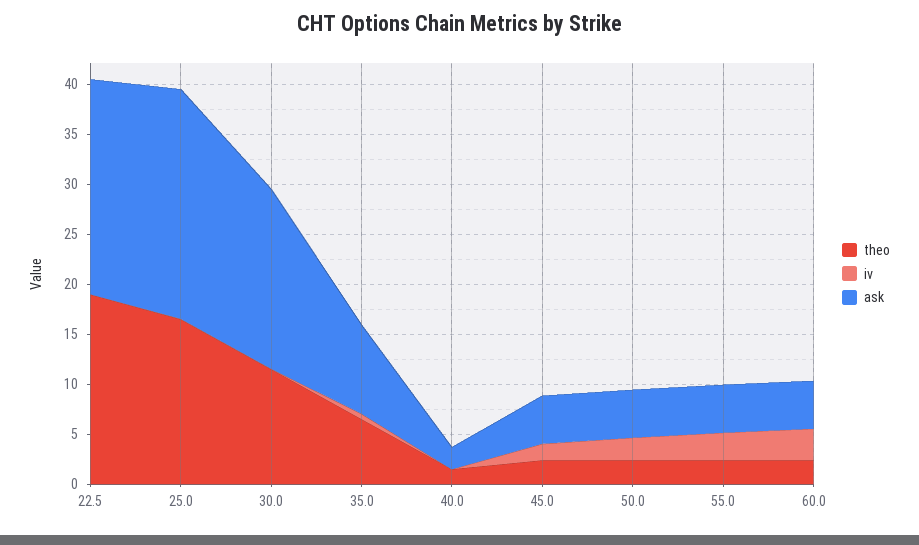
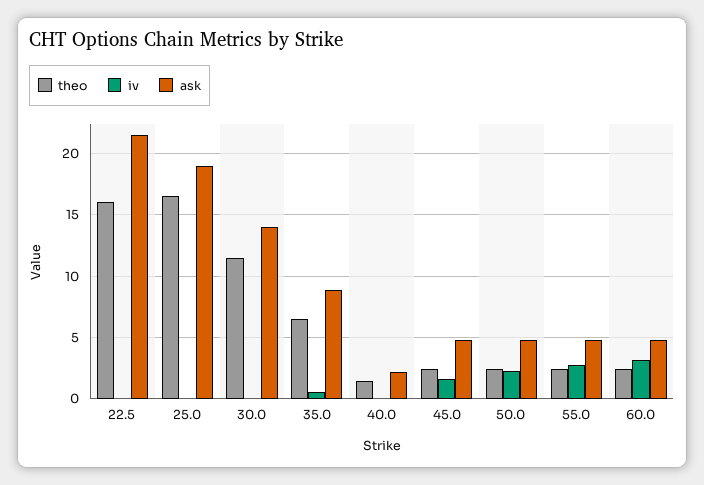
theo, 22.5: 19 -> 16
ask, 25.0: 23 -> 19
ask, 30.0: 18 -> 14

